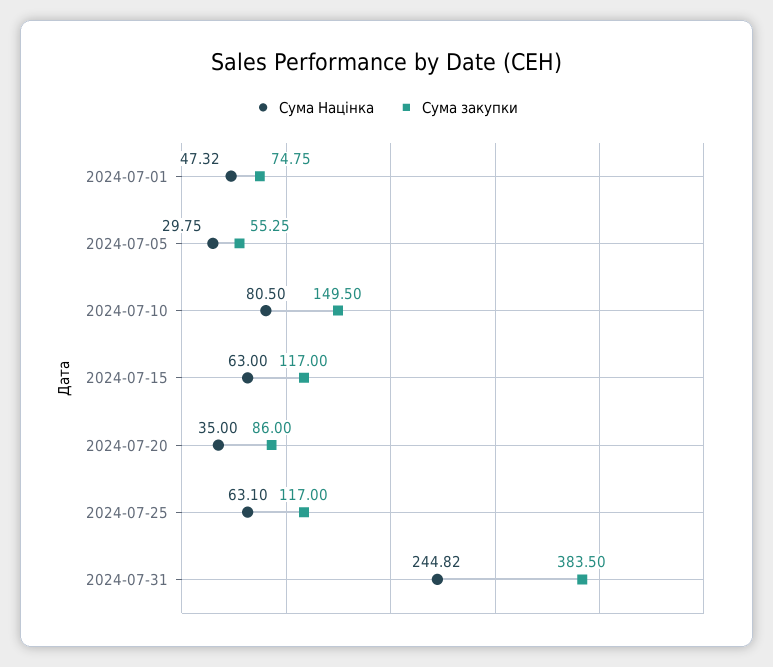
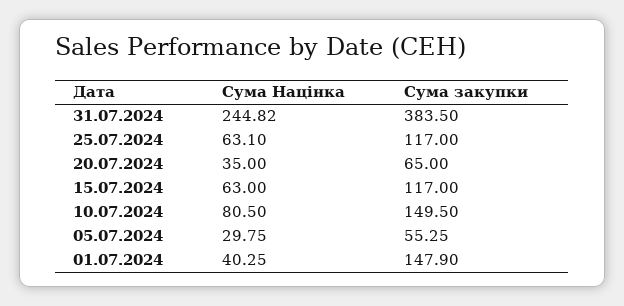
Сума Націнка, 2024-07-01: 47.32 -> 40.25
Сума закупки, 2024-07-01: 74.75 -> 147.9
Сума закупки, 2024-07-20: 86 -> 65

